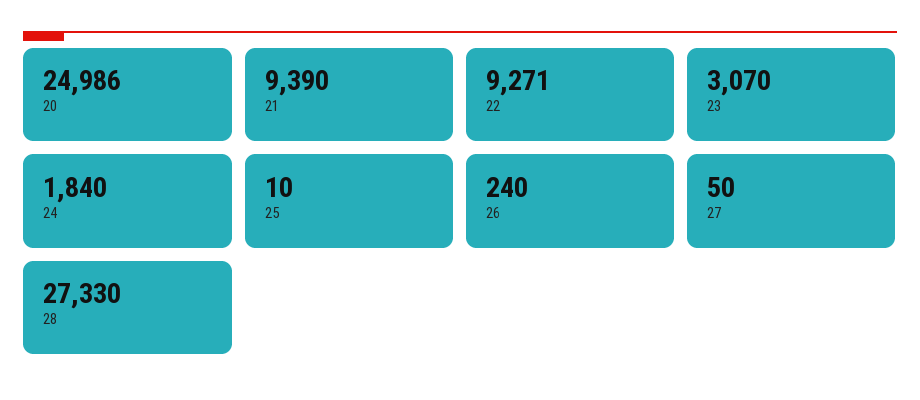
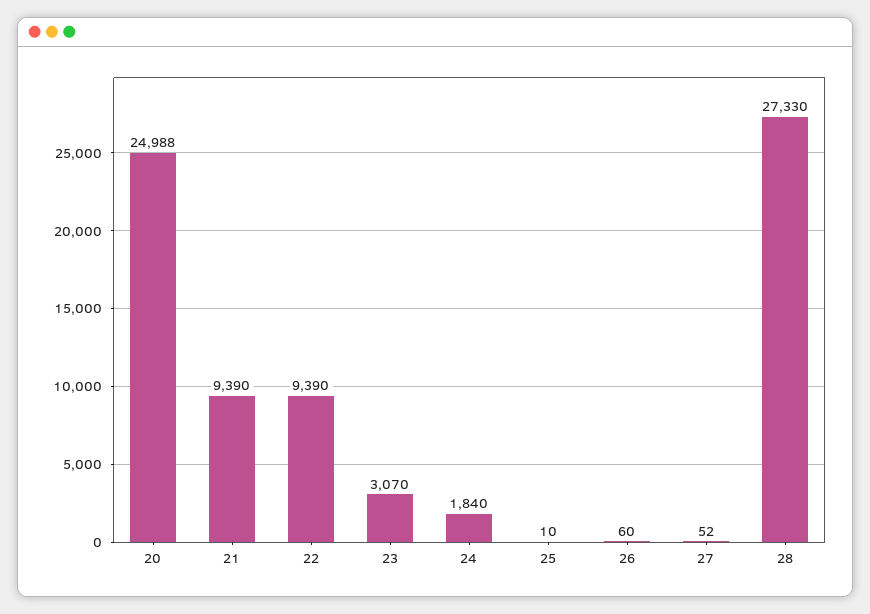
20: 24986 -> 24988
22: 9271 -> 9390
26: 240 -> 60
27: 50 -> 52

